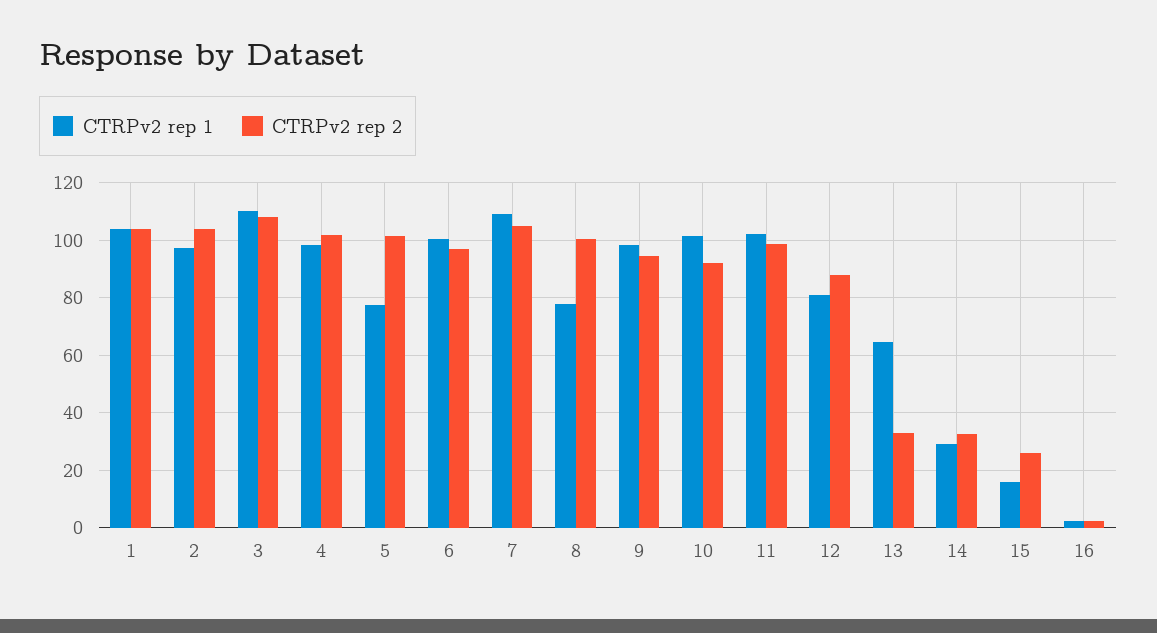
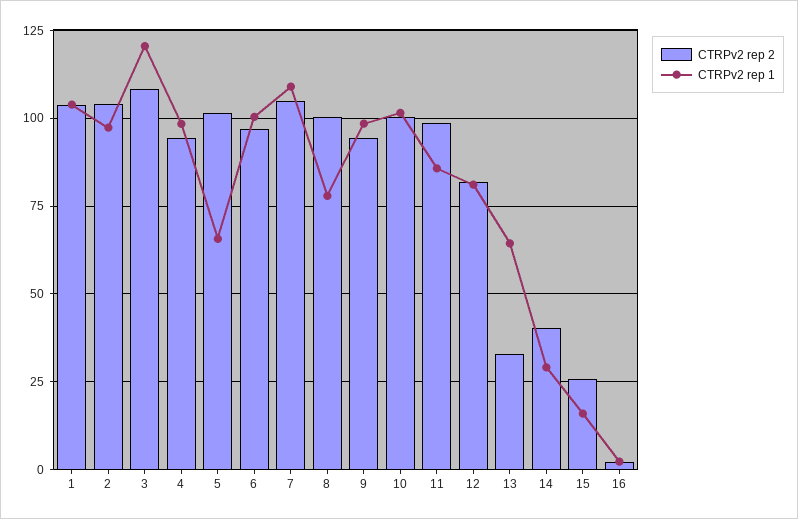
CTRPv2 rep 1, 3: 110 -> 120
CTRPv2 rep 2, 4: 102.5 -> 95
CTRPv2 rep 1, 5: 77.5 -> 65
CTRPv2 rep 2, 10: 92.5 -> 100
CTRPv2 rep 1, 11: 102.5 -> 85
CTRPv2 rep 2, 12: 87.5 -> 82.5
CTRPv2 rep 2, 14: 32.5 -> 40

